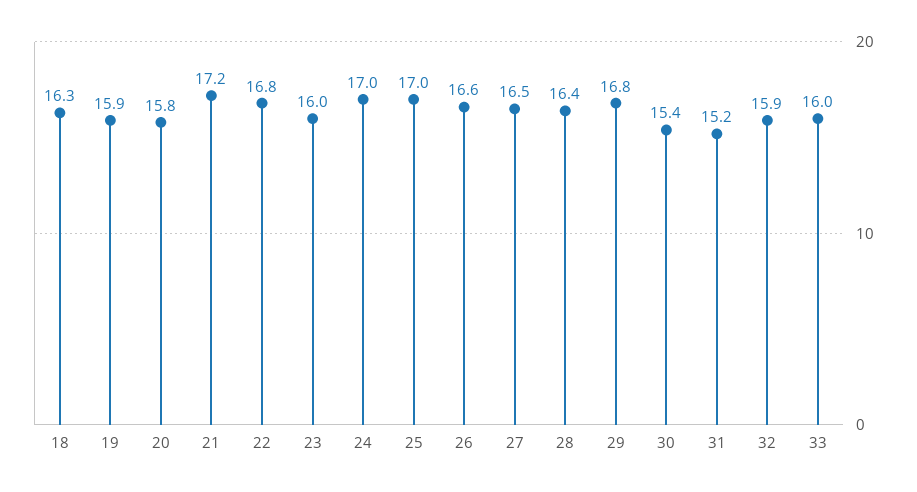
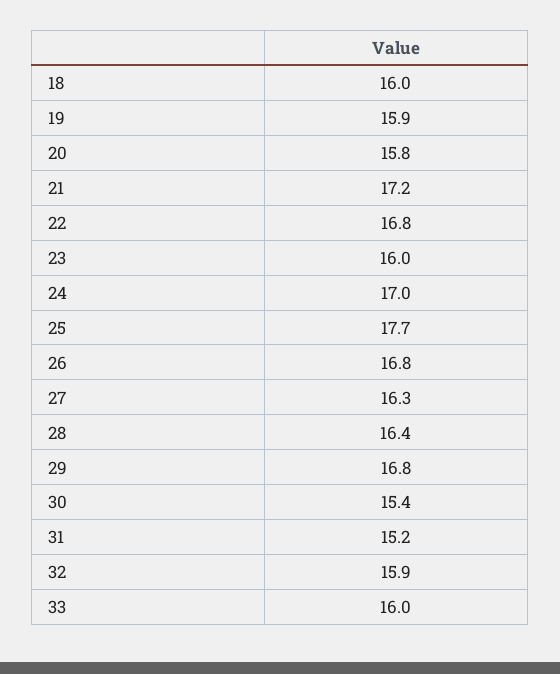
18: 16.3 -> 16
25: 17 -> 17.7
26: 16.6 -> 16.8
27: 16.5 -> 16.3

